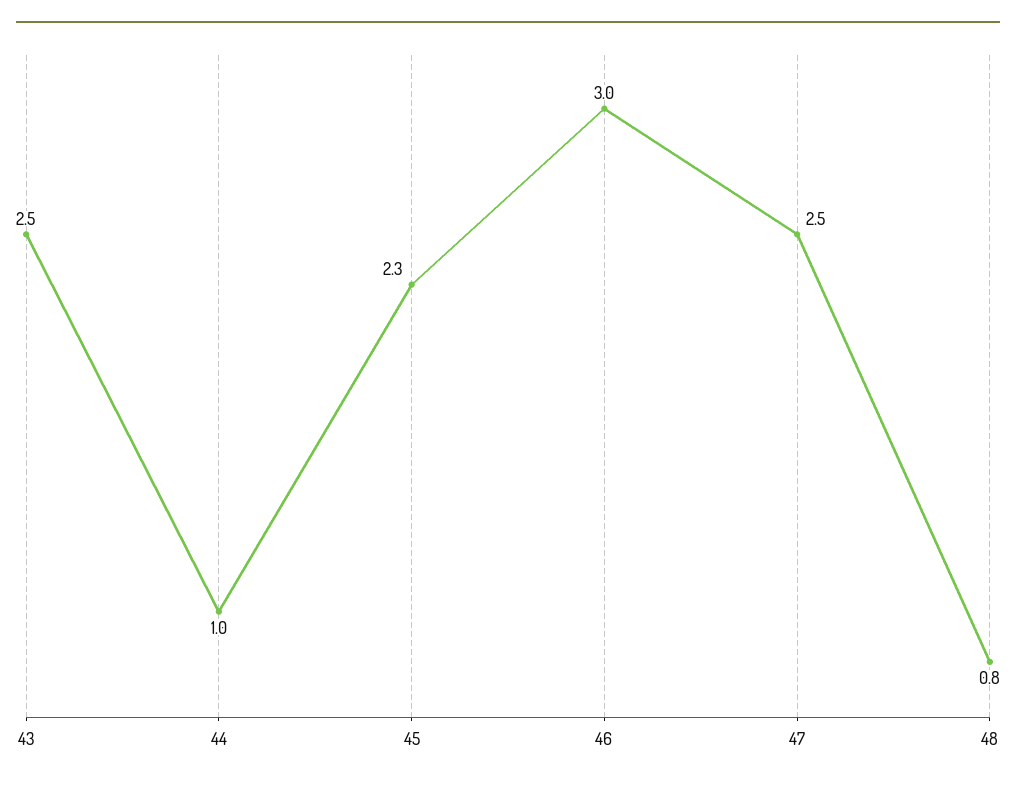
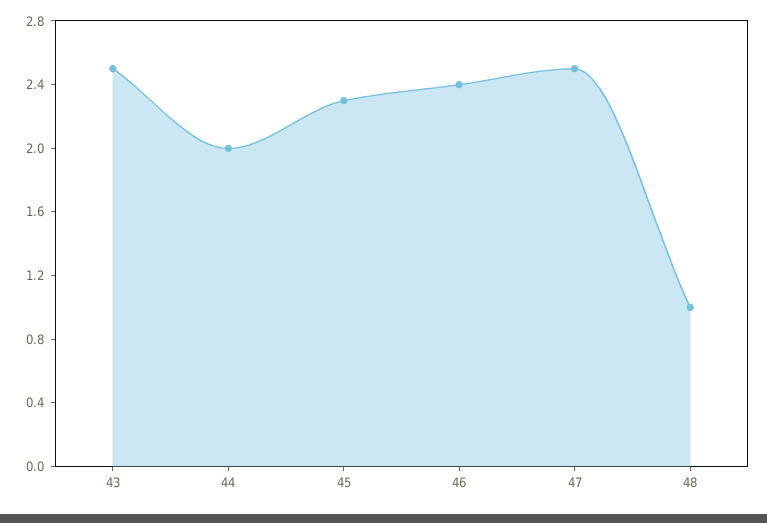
44: 1 -> 2
46: 3 -> 2.4
48: 0.8 -> 1

